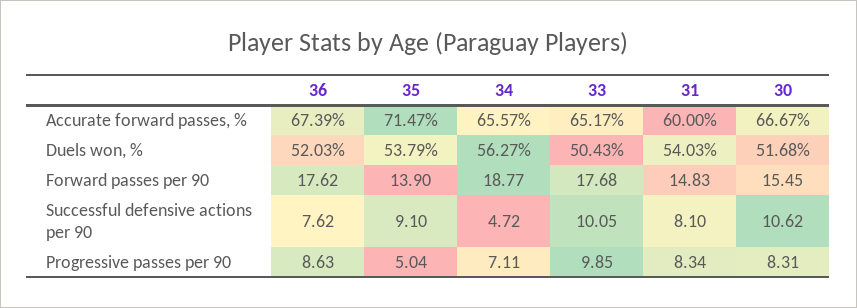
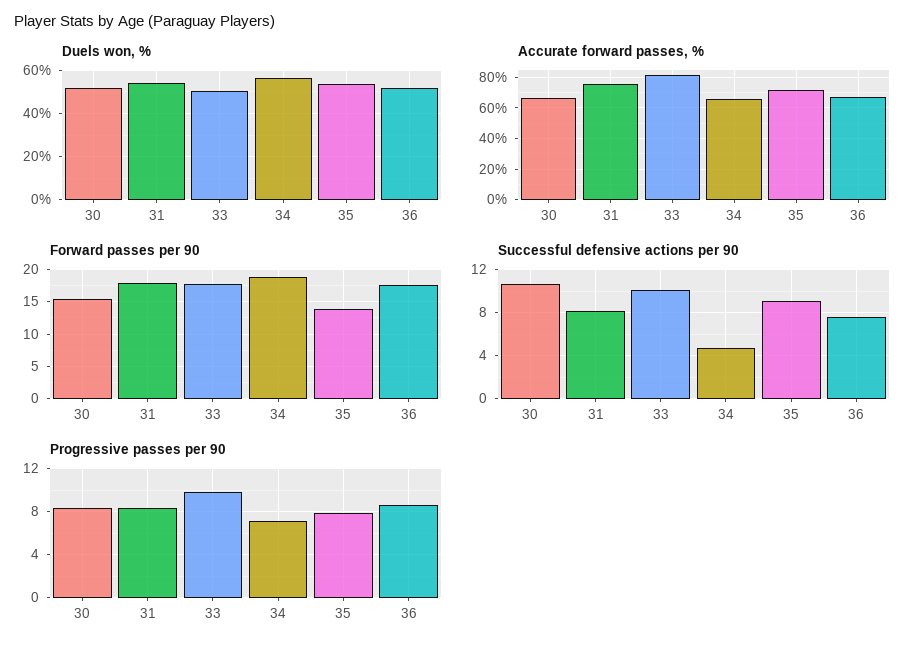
Accurate forward passes, %, 33: 65.17 -> 80
Accurate forward passes, %, 31: 60 -> 75
Forward passes per 90, 31: 14.83 -> 18
Progressive passes per 90, 35: 5.04 -> 8

